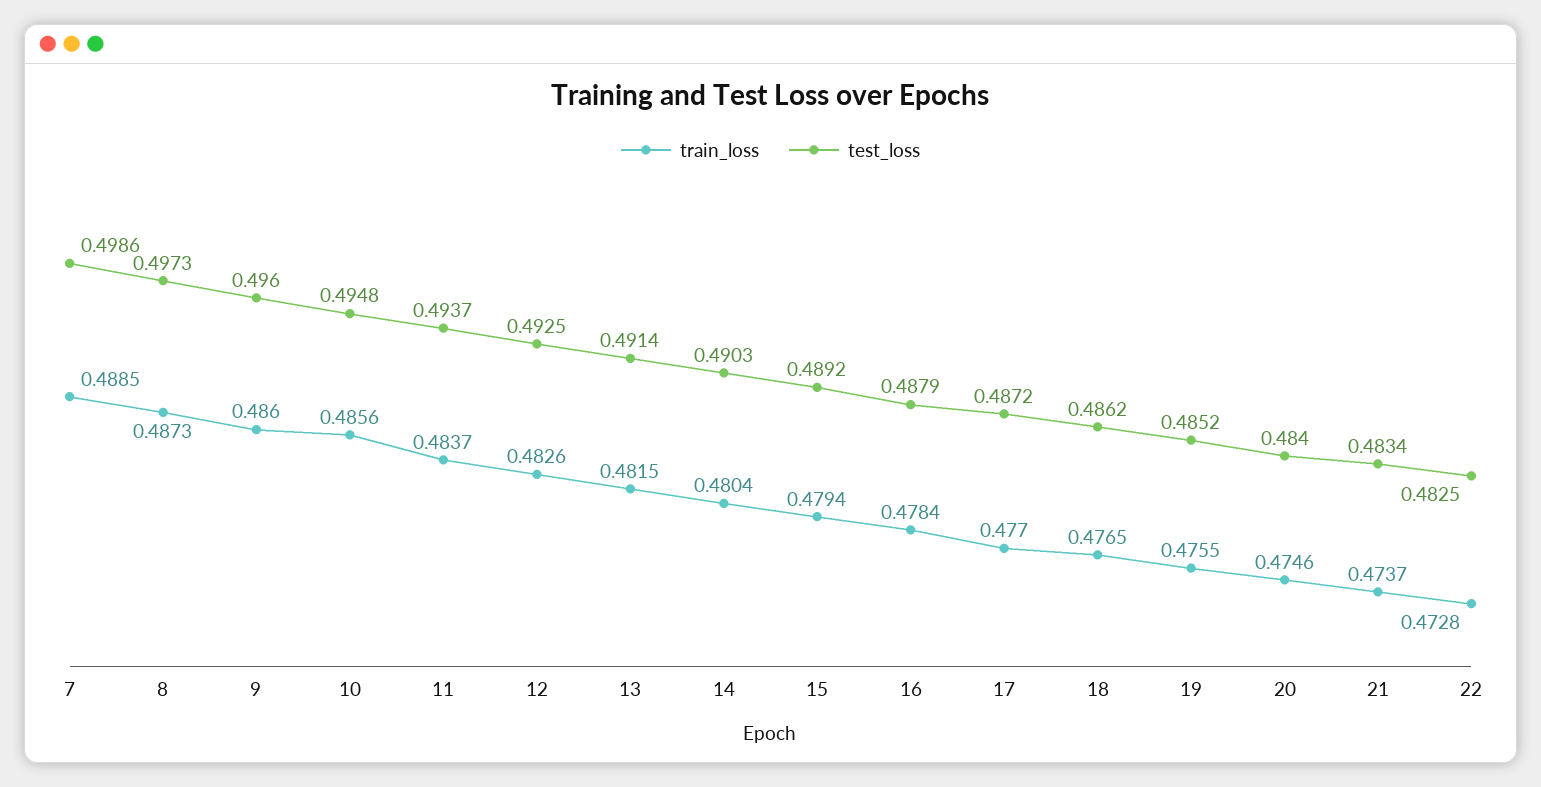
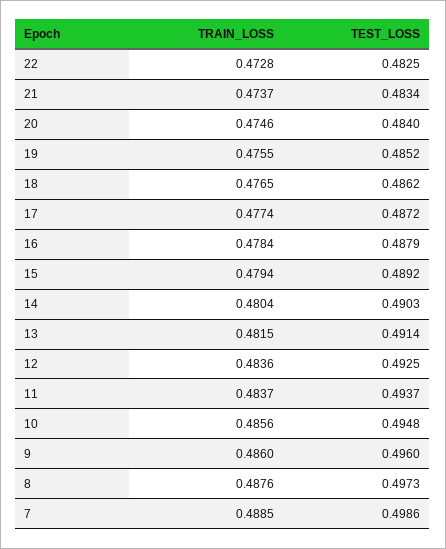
train_loss, 8: 0.4873 -> 0.4876
train_loss, 12: 0.4826 -> 0.4836
train_loss, 17: 0.477 -> 0.4774

